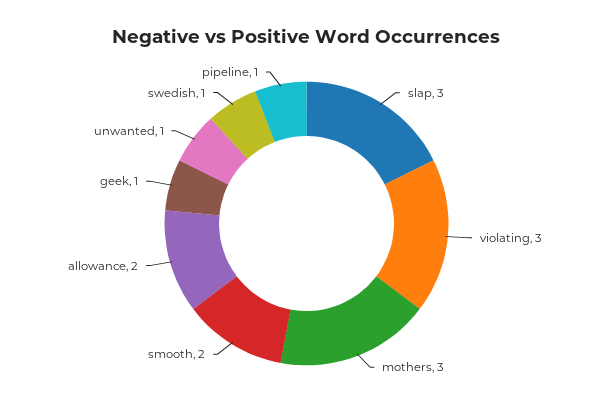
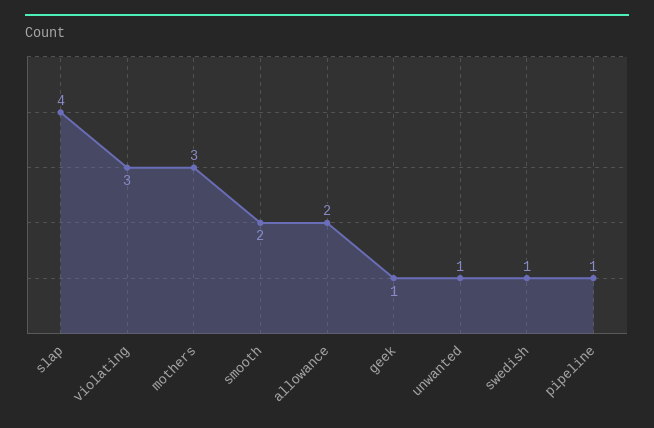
slap: 3 -> 4

